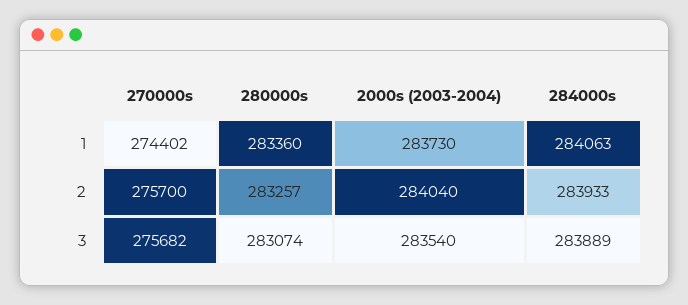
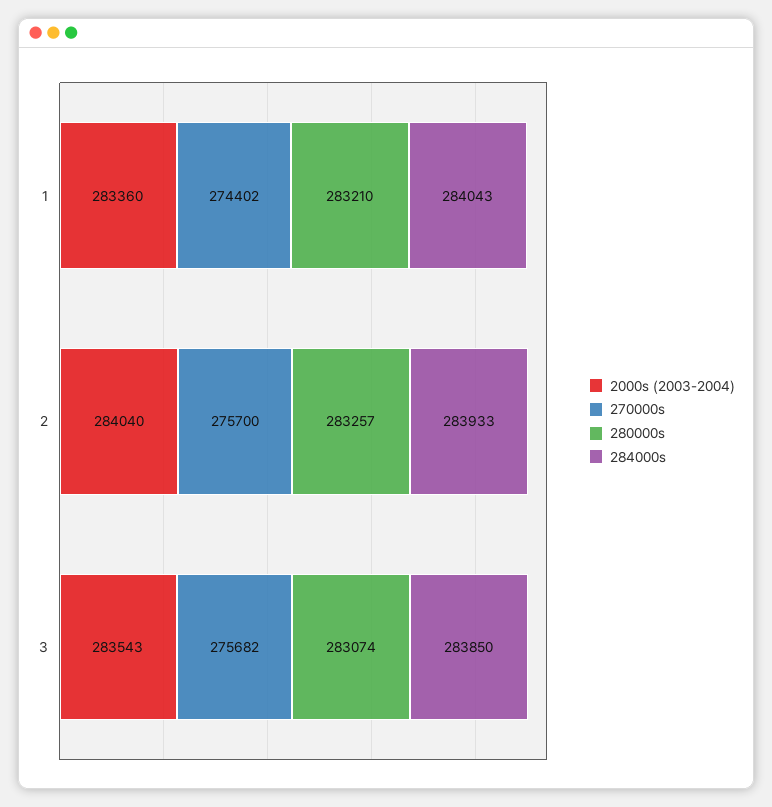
280000s, 1: 283360 -> 283210
2000s (2003-2004), 1: 283730 -> 283360
284000s, 1: 284063 -> 284043
2000s (2003-2004), 3: 283540 -> 283543
284000s, 3: 283889 -> 283850

